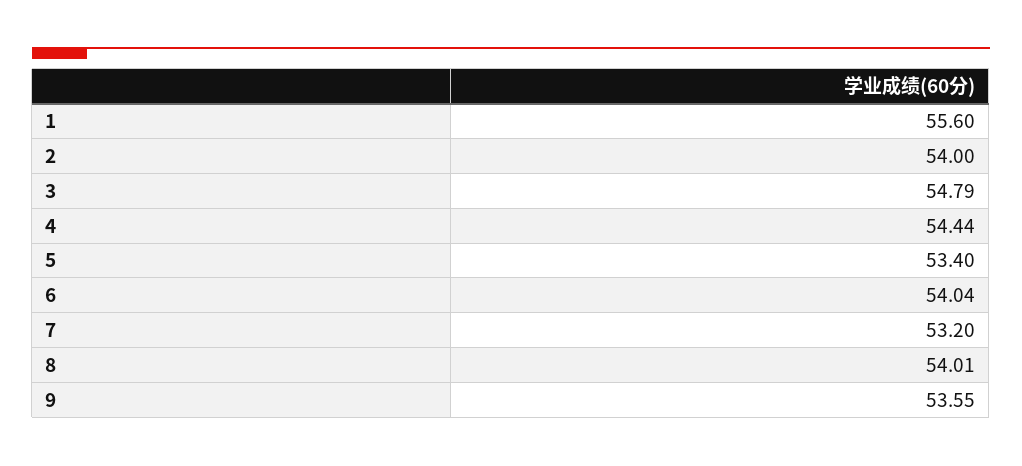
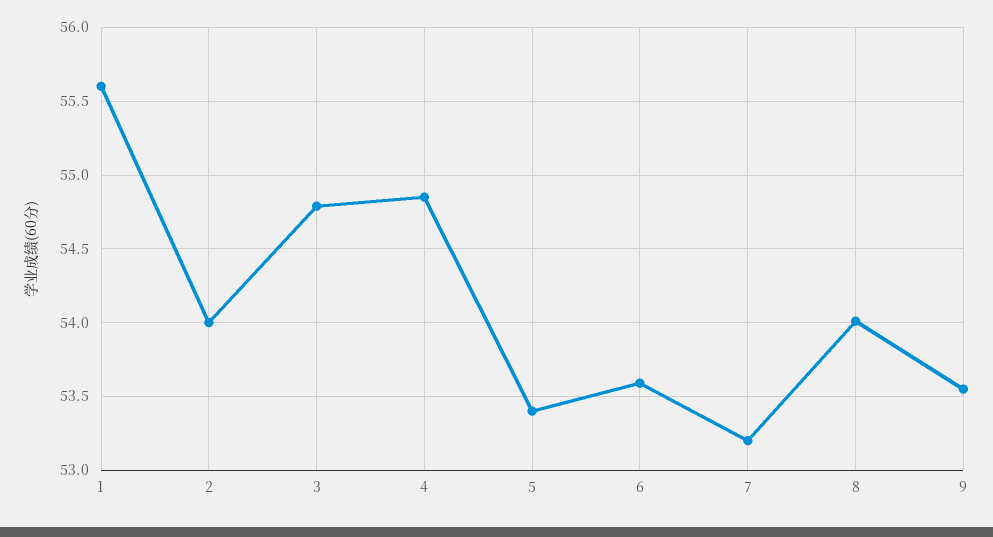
4: 54.44 -> 54.85
6: 54.04 -> 53.6

